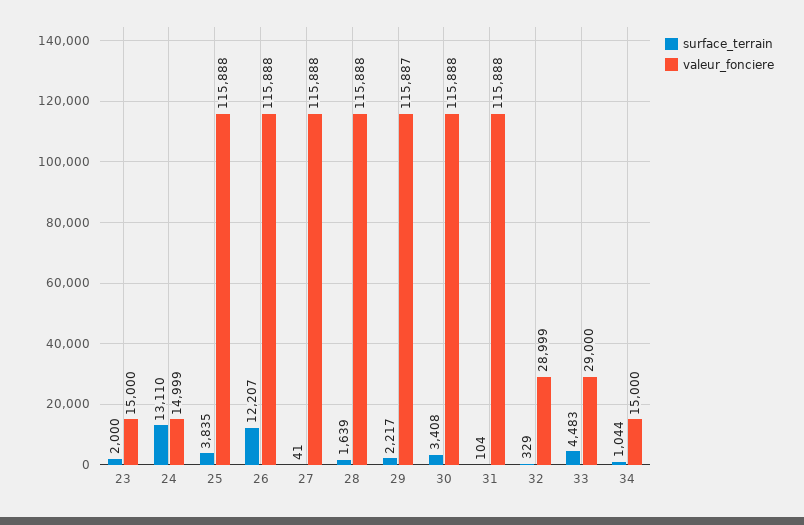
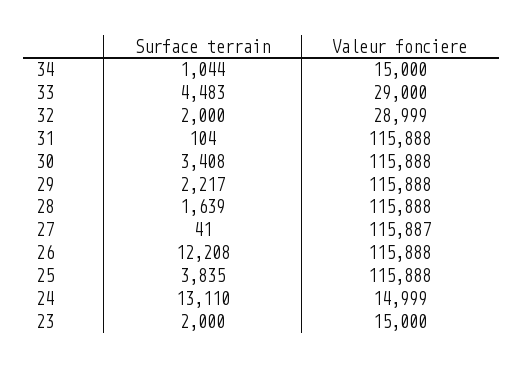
surface_terrain, 26: 12207 -> 12208
valeur_fonciere, 27: 115888 -> 115887
valeur_fonciere, 29: 115887 -> 115888
surface_terrain, 32: 329 -> 2000

